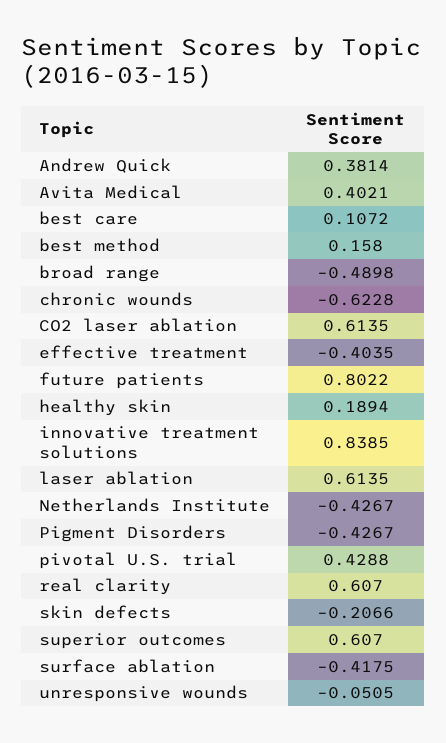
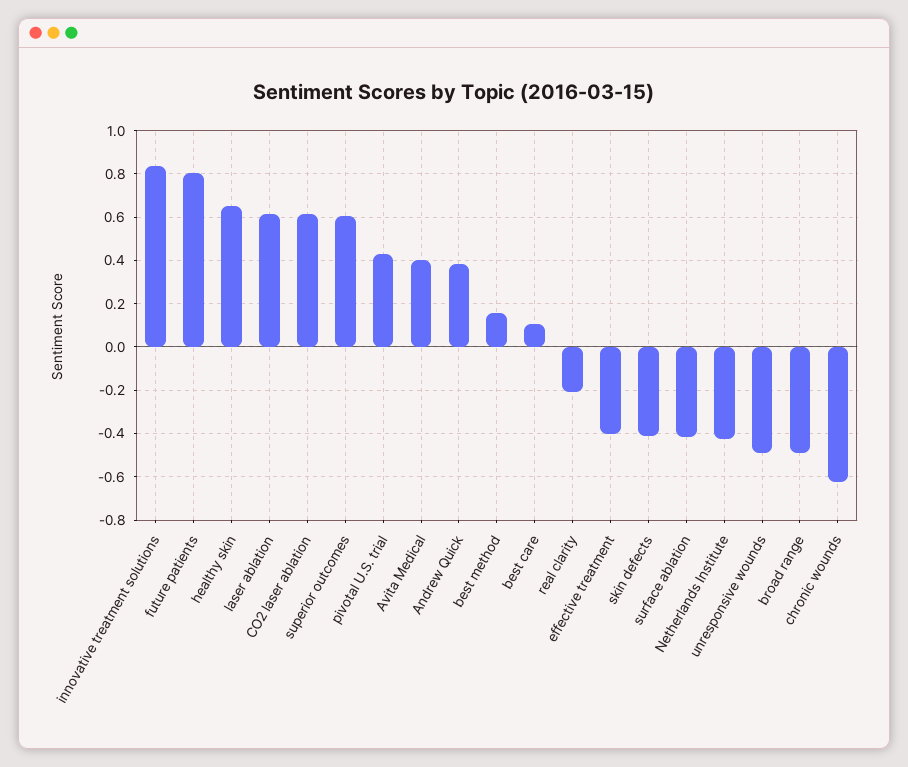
healthy skin: 0.1894 -> 0.65
Pigment Disorders: -0.4267 -> none
real clarity: 0.607 -> -0.2
skin defects: -0.2066 -> -0.4
unresponsive wounds: -0.0505 -> -0.5

